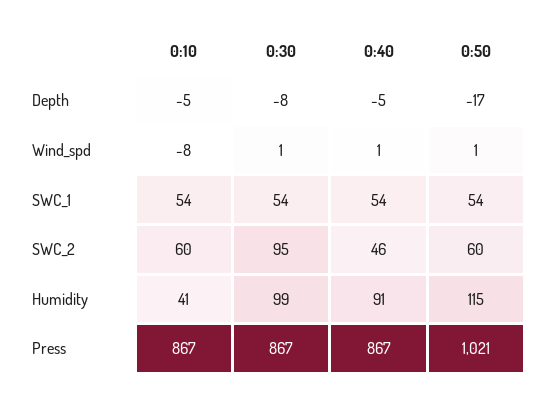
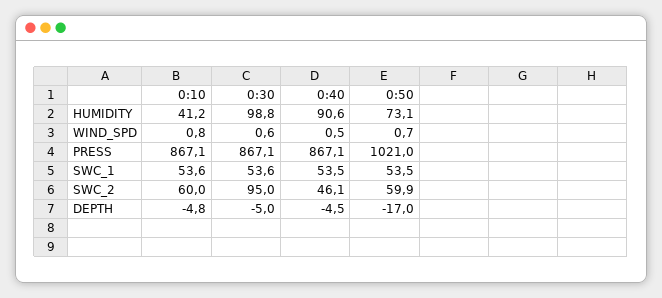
0:30, Depth: -8 -> -5
0:10, Wind_spd: -8 -> 0.8
0:50, Humidity: 115 -> 73.1

